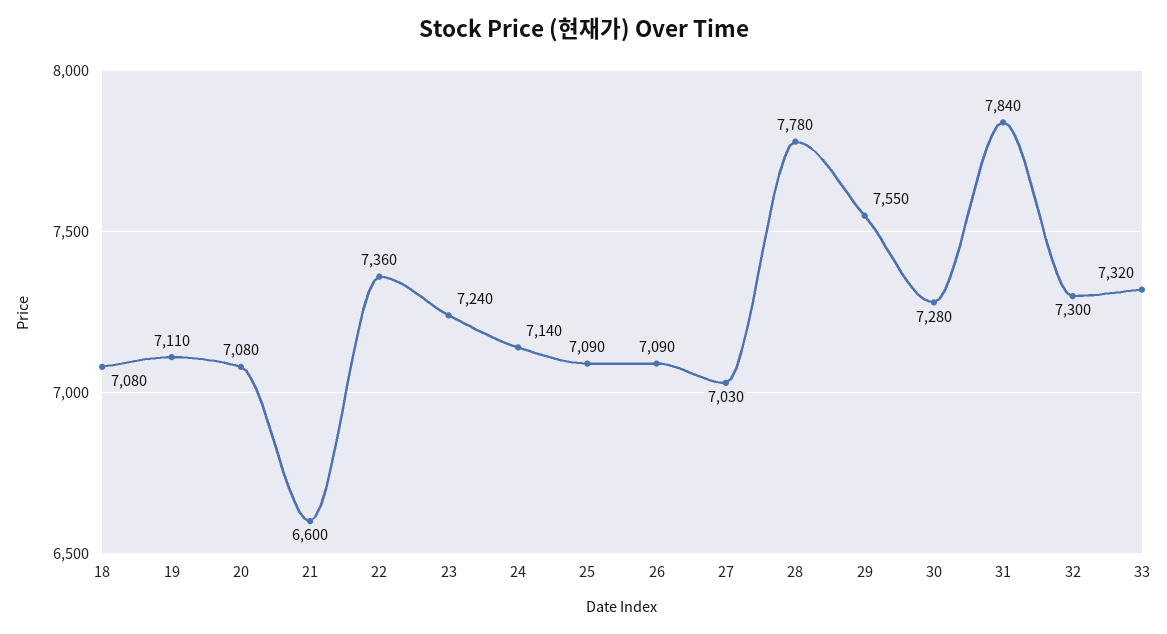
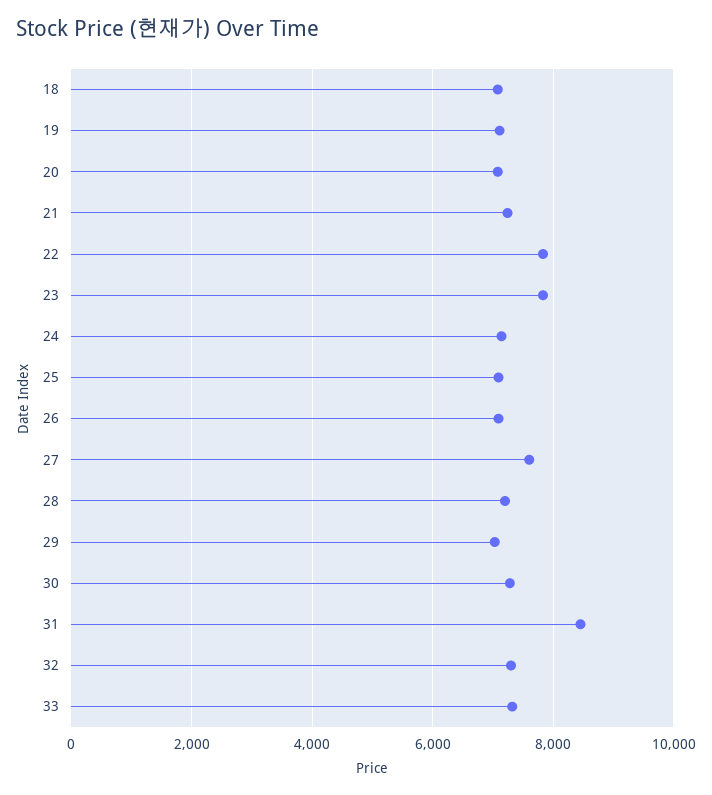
21: 6600 -> 7200
22: 7360 -> 7800
23: 7240 -> 7800
27: 7030 -> 7600
28: 7780 -> 7200
29: 7550 -> 7000
31: 7840 -> 8400

